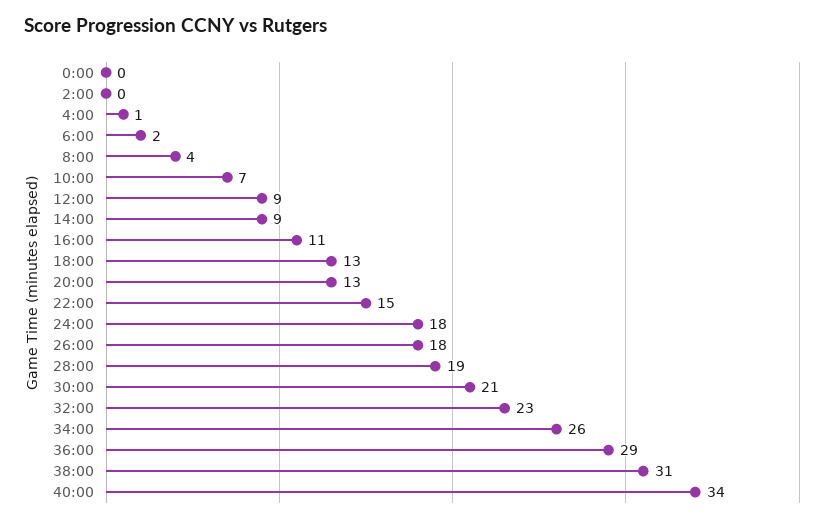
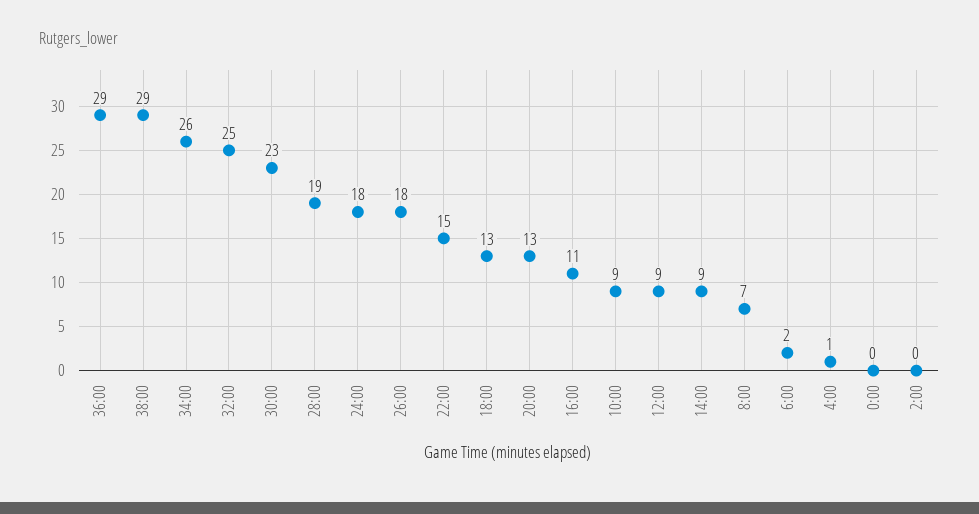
8:00: 4 -> 7
10:00: 7 -> 9
30:00: 21 -> 23
32:00: 23 -> 25
38:00: 31 -> 29
40:00: 34 -> none

